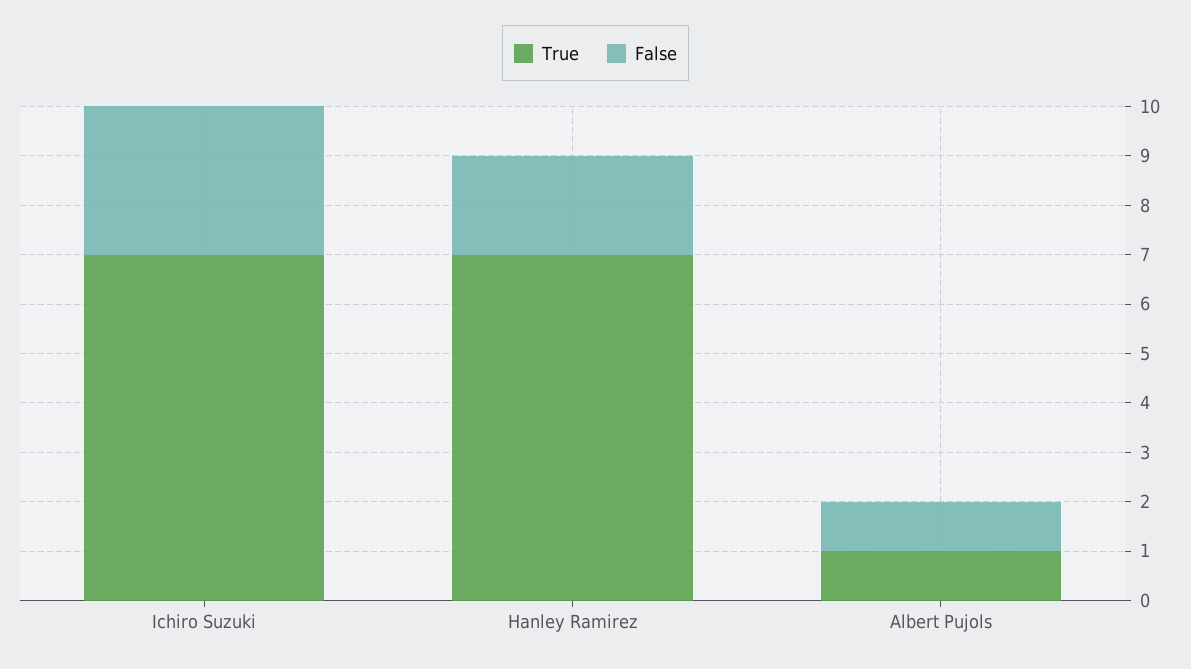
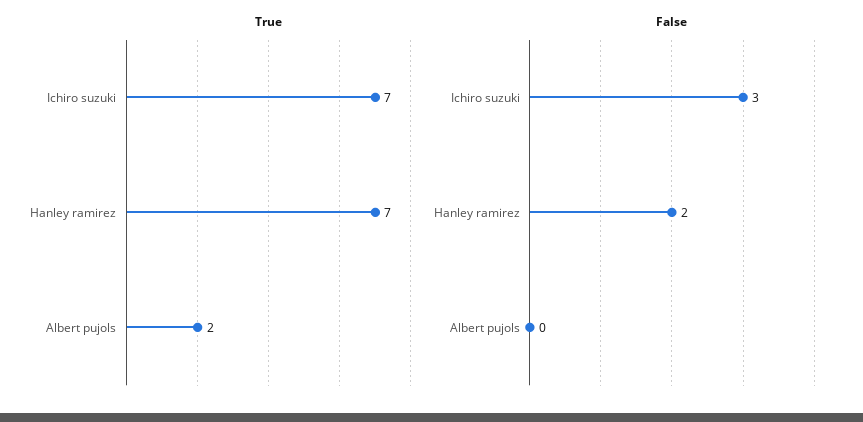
True, Albert Pujols: 1 -> 2
False, Albert Pujols: 1 -> 0

